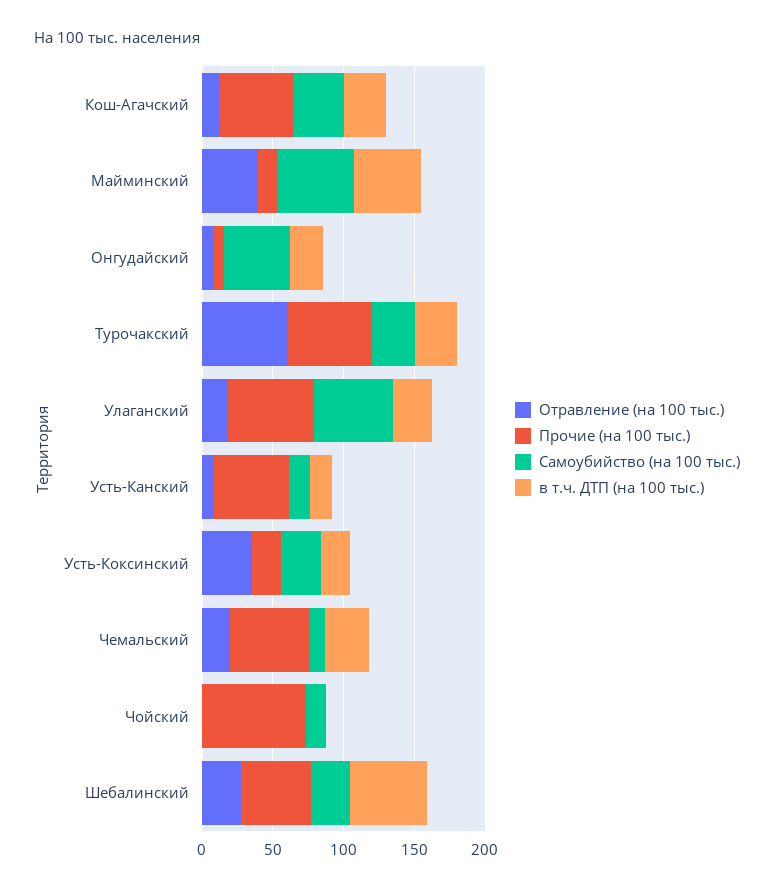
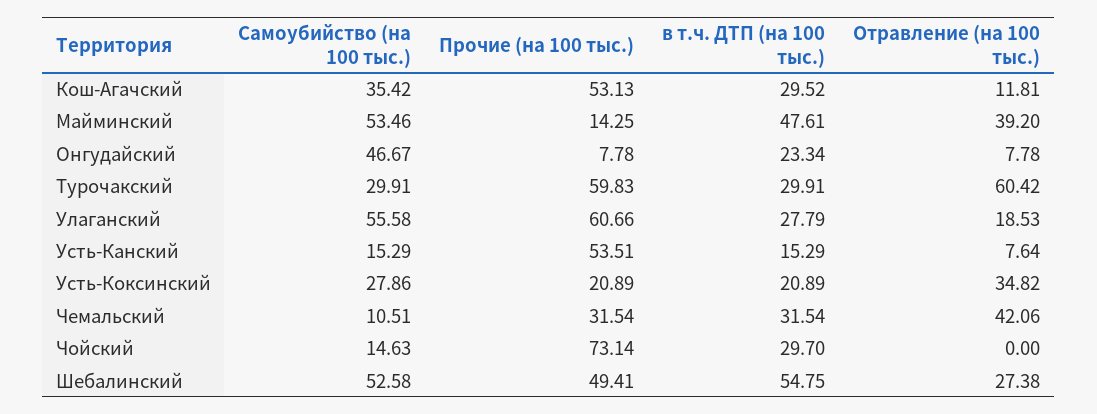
Отравление (на 100 тыс.), Чемальский: 20 -> 42.06
Прочие (на 100 тыс.), Чемальский: 60 -> 31.54
в т.ч. ДТП (на 100 тыс.), Чойский: 0 -> 29.7
Самоубийство (на 100 тыс.), Шебалинский: 30 -> 52.58

